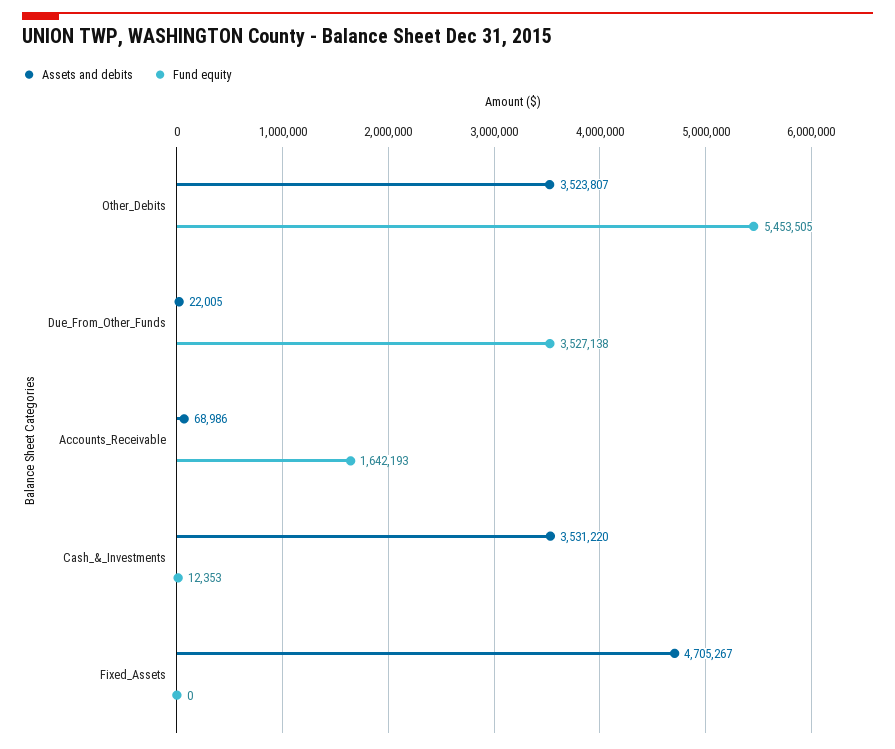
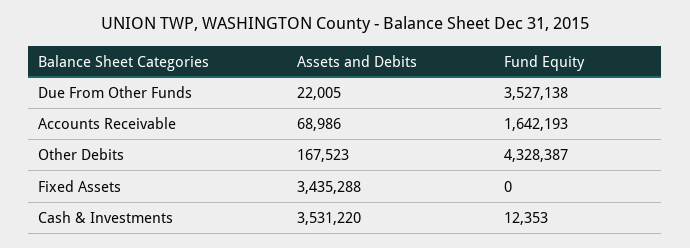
Assets and debits, Other_Debits: 3523807 -> 167523
Fund equity, Other_Debits: 5453505 -> 4328387
Assets and debits, Fixed_Assets: 4705267 -> 3435288

